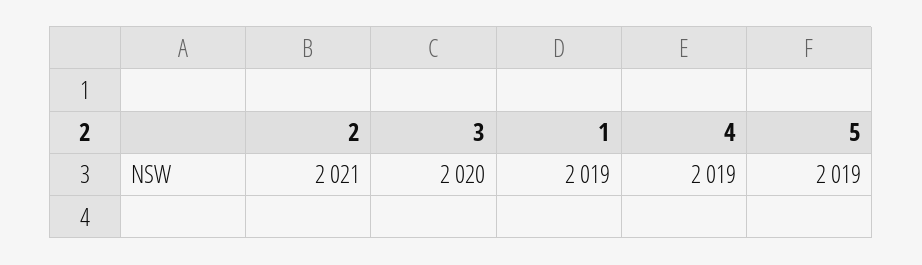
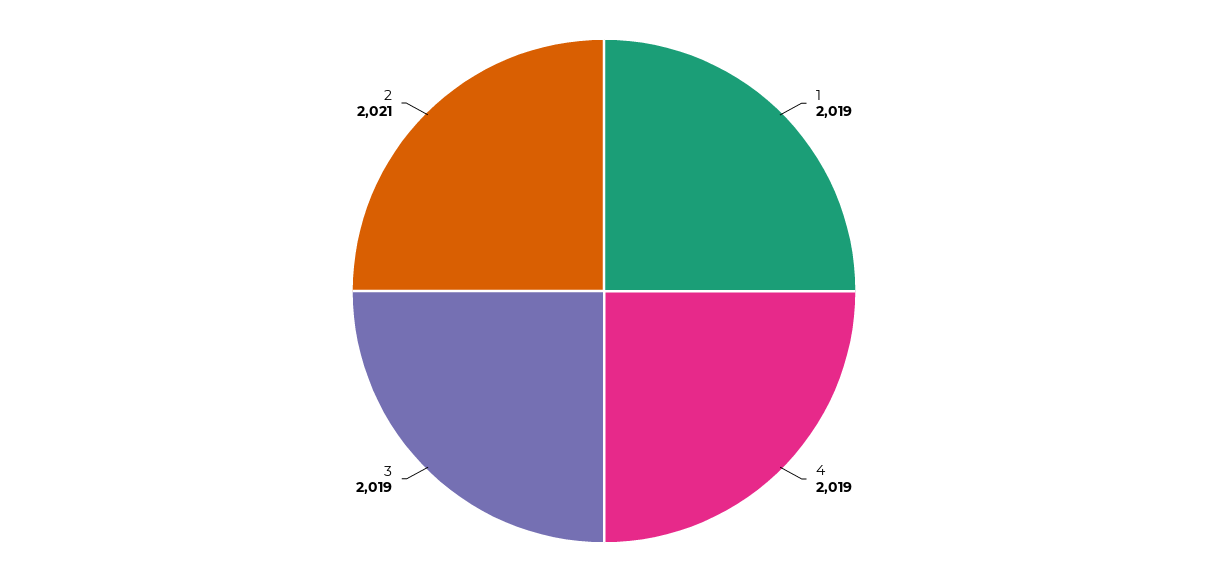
3: 2020 -> 2019
5: 2019 -> none

